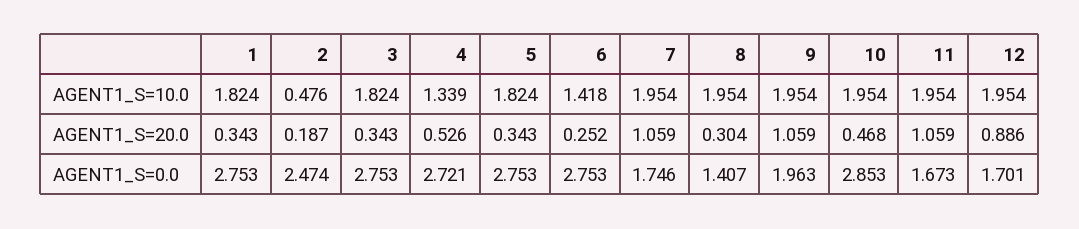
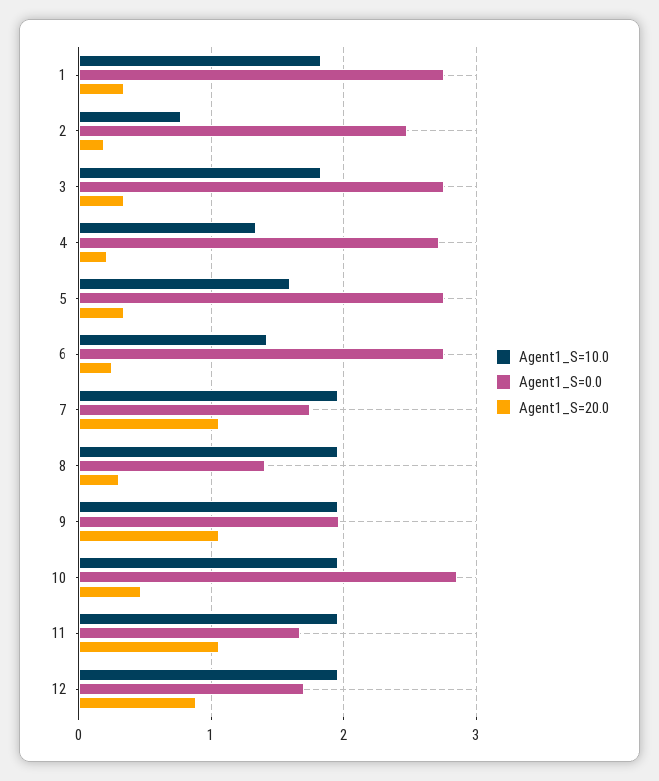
AGENT1_S=10.0, 2: 0.476 -> 0.8
AGENT1_S=10.0, 5: 1.824 -> 1.6
AGENT1_S=20.0, 4: 0.526 -> 0.2

